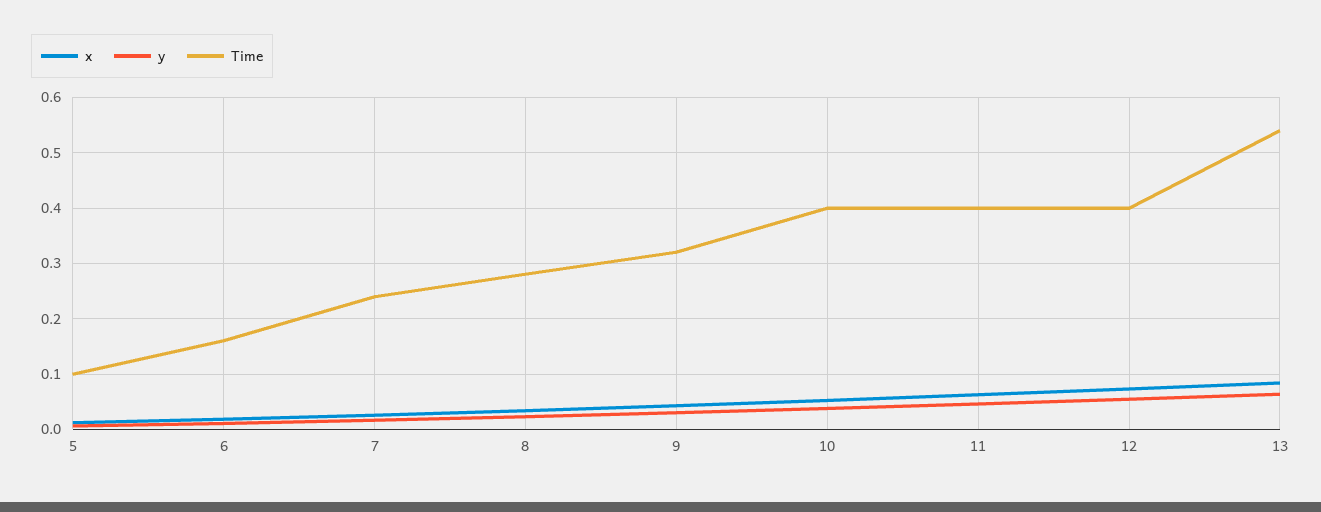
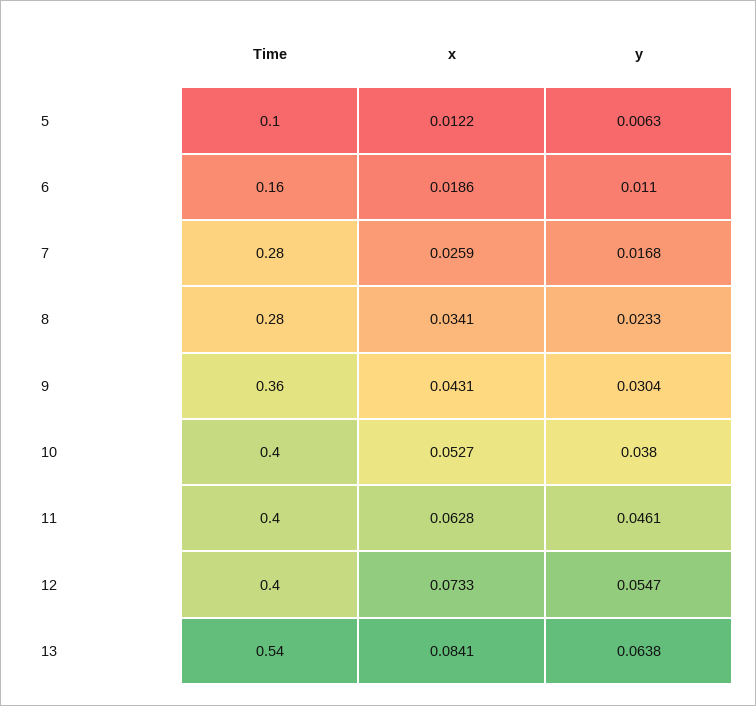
Time, 7: 0.24 -> 0.28
Time, 9: 0.32 -> 0.36

